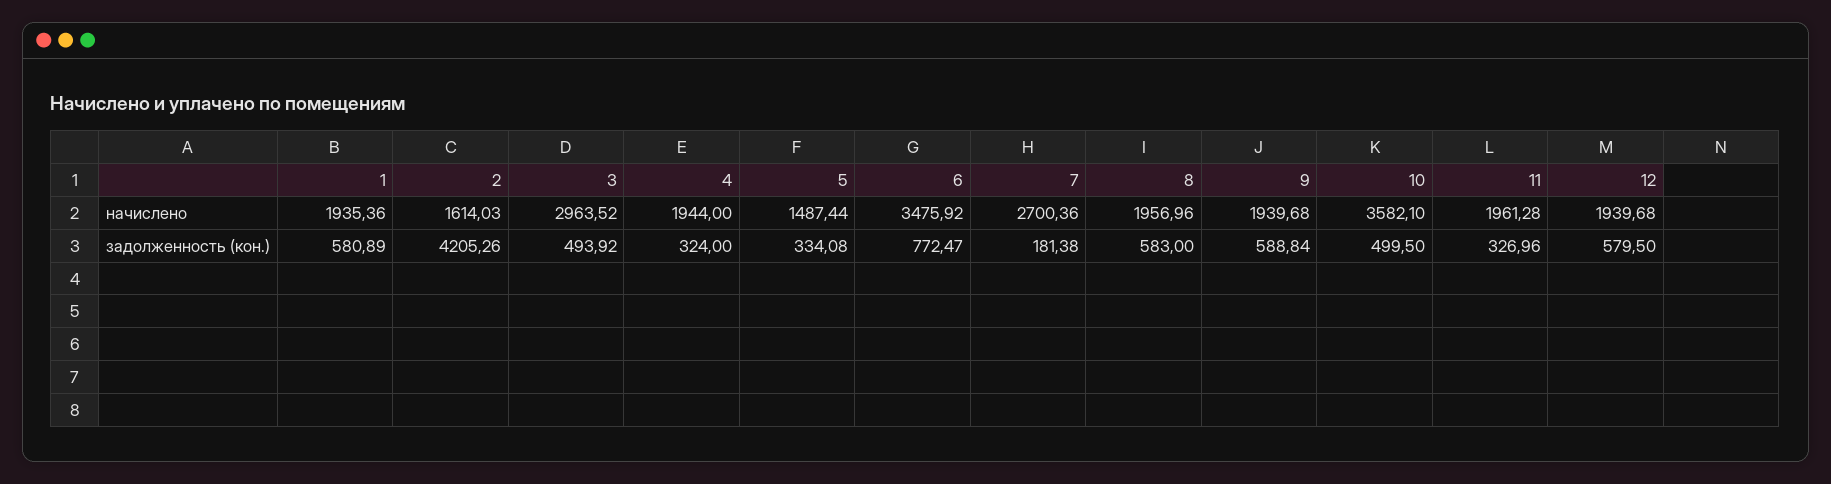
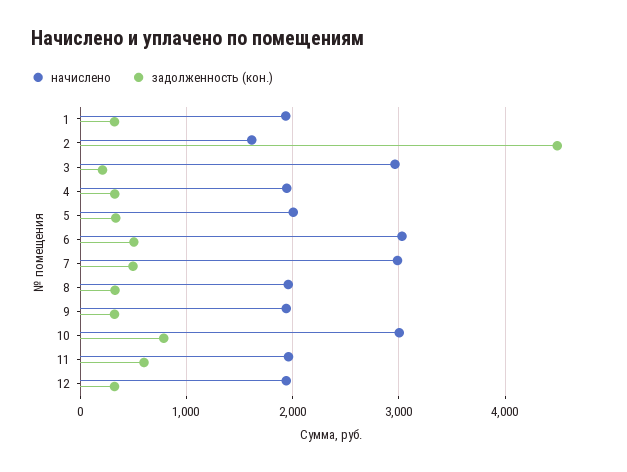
начислено, 5: 1487.44 -> 2000
начислено, 6: 3475.92 -> 3000
начислено, 7: 2700.36 -> 3000
начислено, 10: 3582.1 -> 3000
задолженность (кон.), 1: 580.89 -> 300
задолженность (кон.), 2: 4205.26 -> 4500
задолженность (кон.), 3: 493.92 -> 200
задолженность (кон.), 6: 772.47 -> 500
задолженность (кон.), 7: 181.38 -> 500
задолженность (кон.), 8: 583 -> 300
задолженность (кон.), 9: 588.84 -> 300
задолженность (кон.), 10: 499.5 -> 800
задолженность (кон.), 11: 326.96 -> 600
задолженность (кон.), 12: 579.5 -> 300

